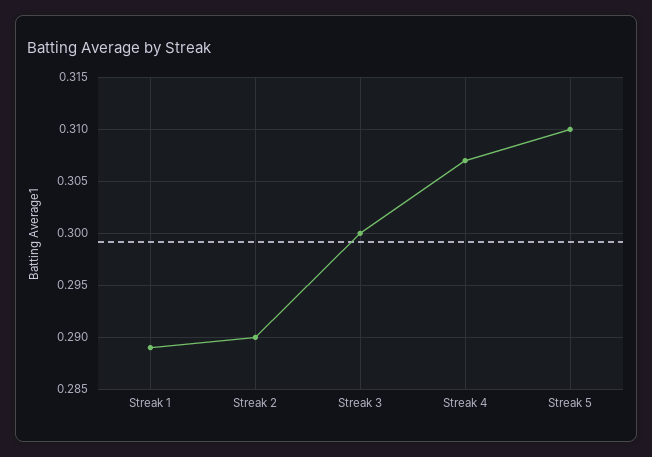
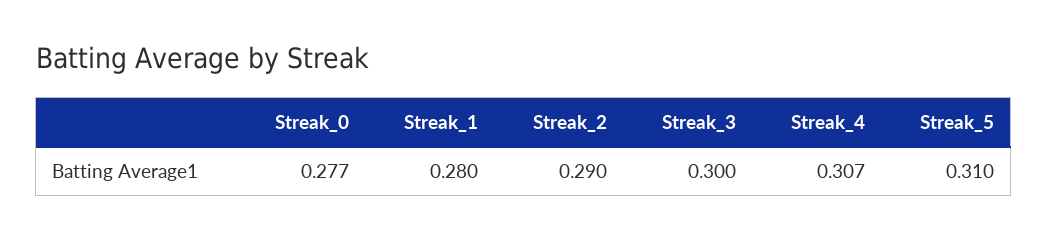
Streak 1: 0.289 -> 0.28
Streak_0: none -> 0.277

